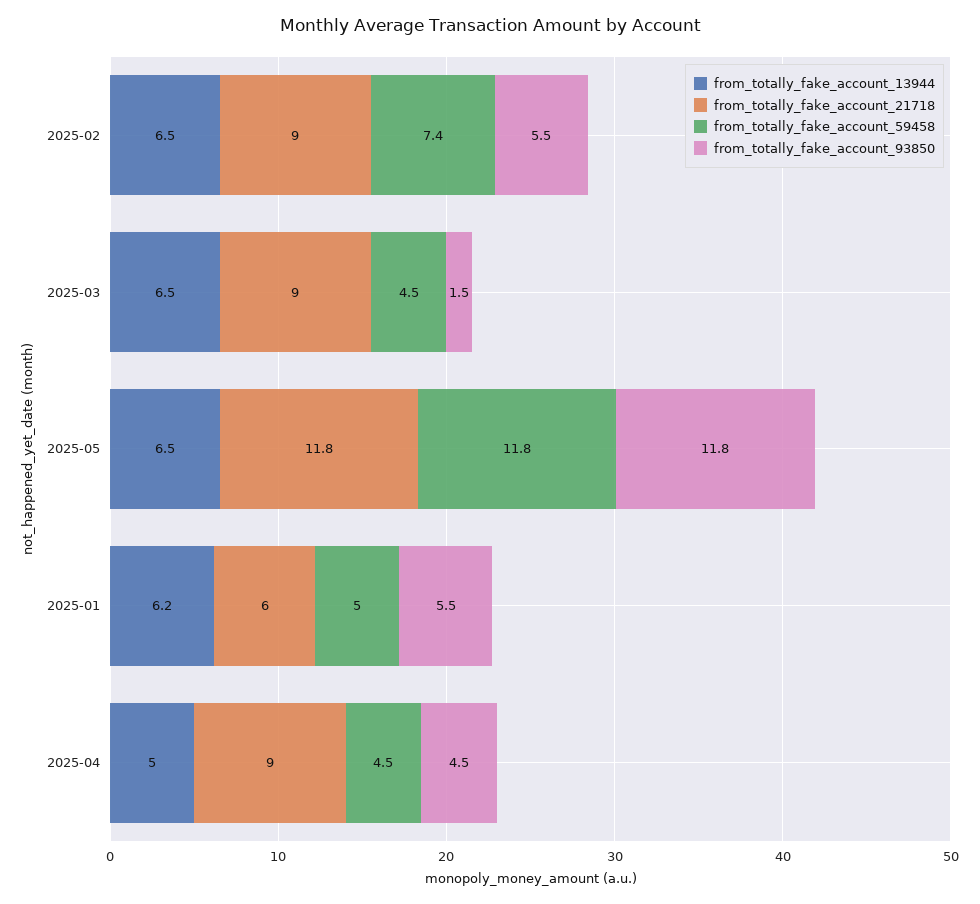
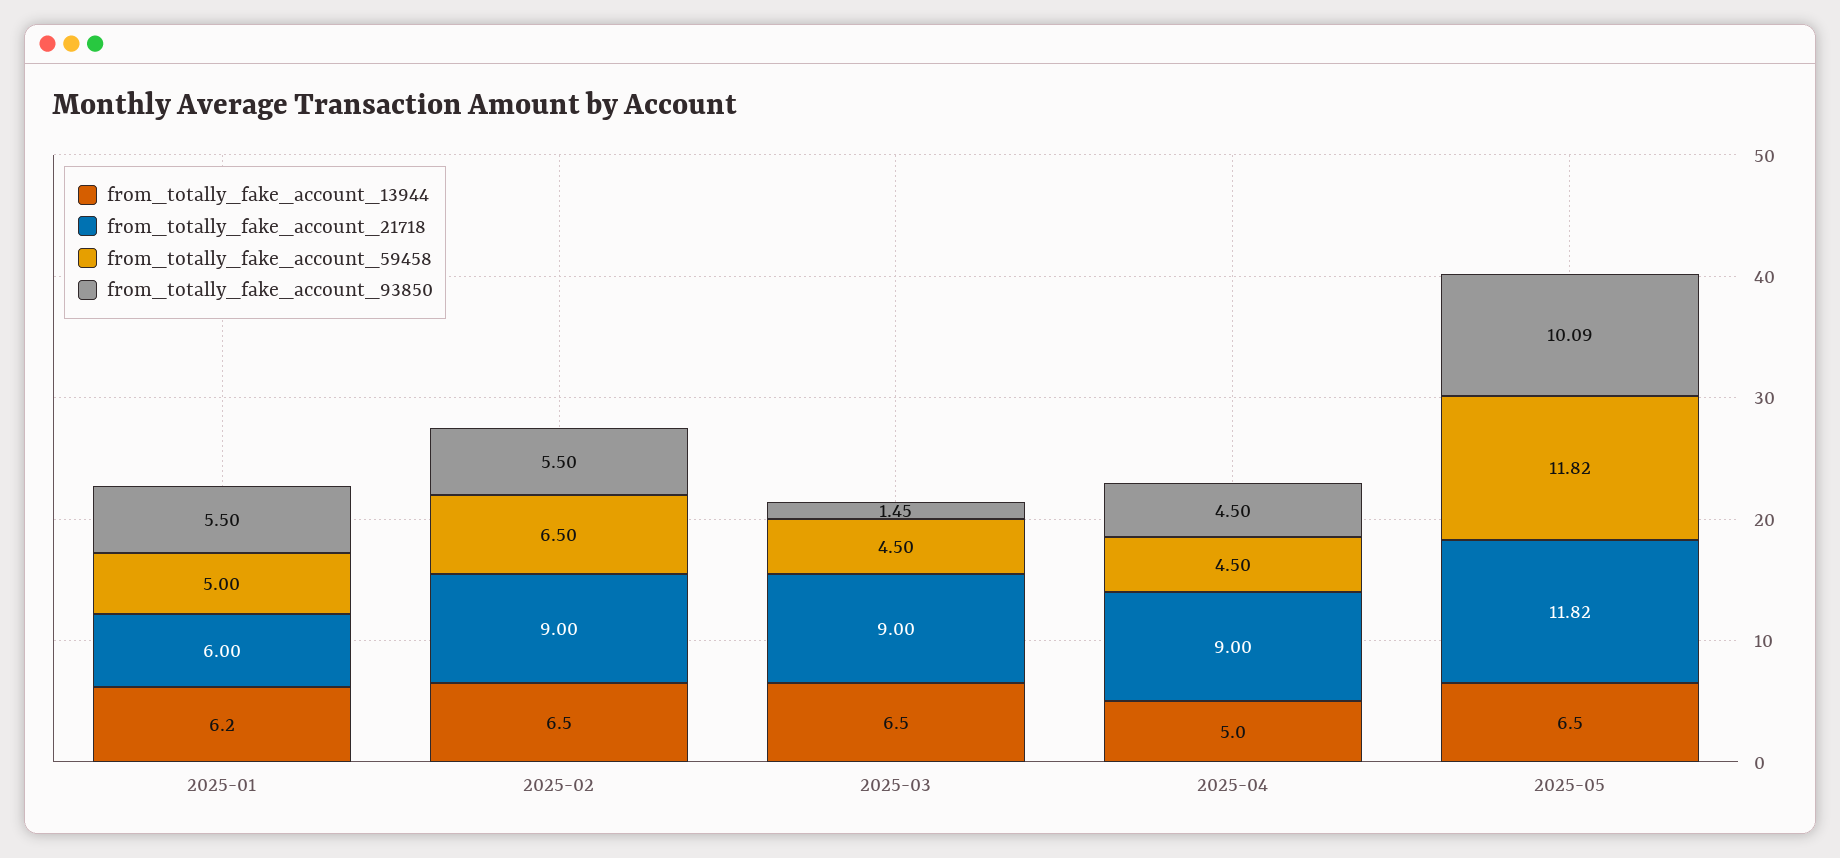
from_totally_fake_account_59458, 2025-02: 7.4 -> 6.5
from_totally_fake_account_93850, 2025-05: 11.8 -> 10.09

